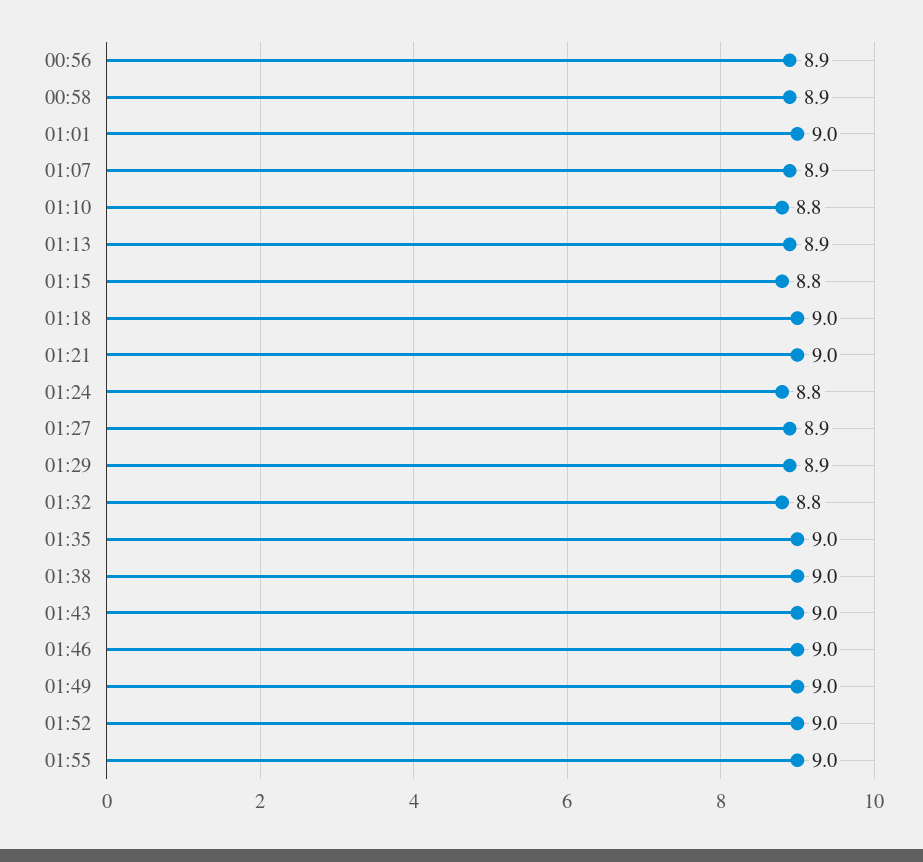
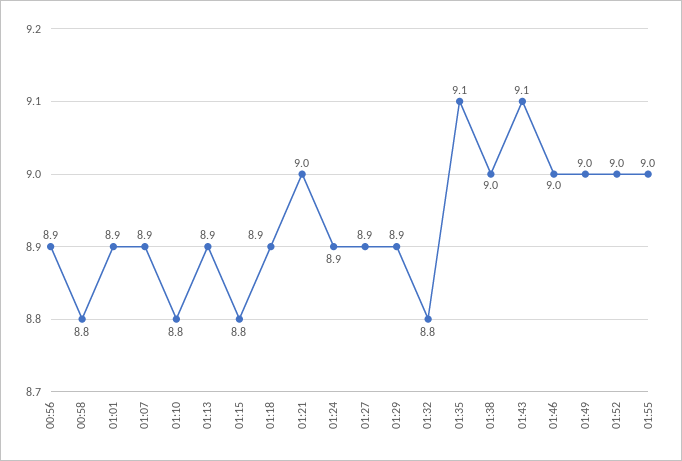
00:58: 8.9 -> 8.8
01:01: 9 -> 8.9
01:18: 9 -> 8.9
01:24: 8.8 -> 8.9
01:35: 9 -> 9.1
01:43: 9 -> 9.1

